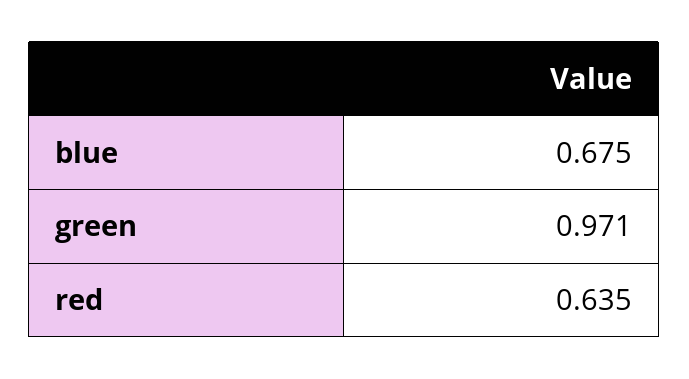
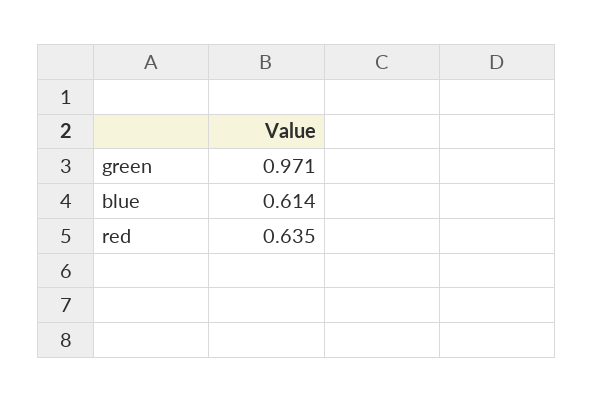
blue: 0.675 -> 0.614

